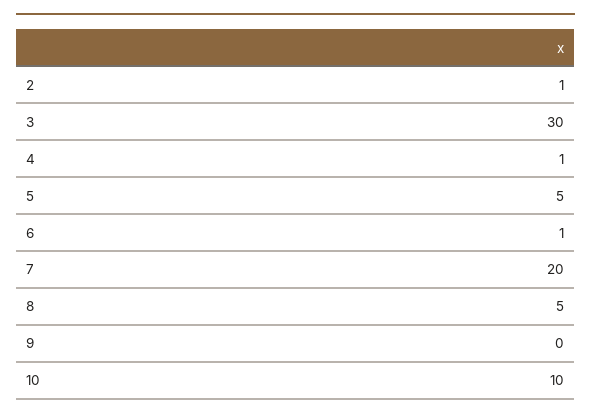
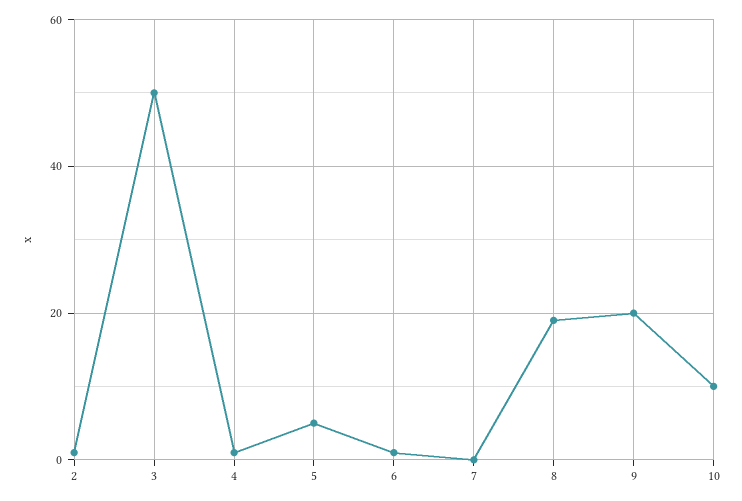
3: 30 -> 50
7: 20 -> 0
8: 5 -> 20
9: 0 -> 20

